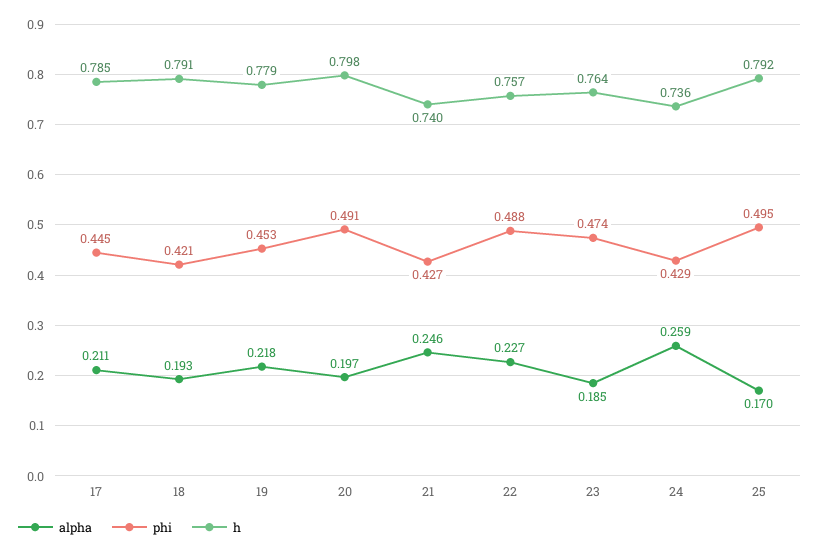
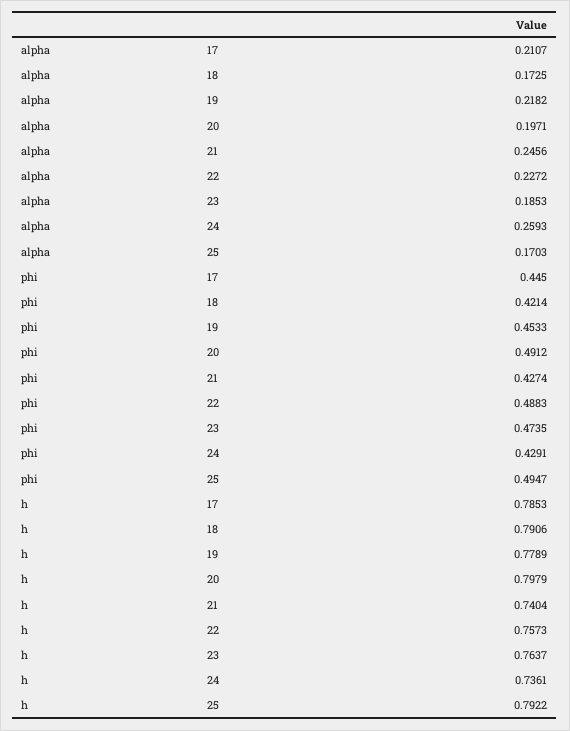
alpha, 18: 0.193 -> 0.1725

